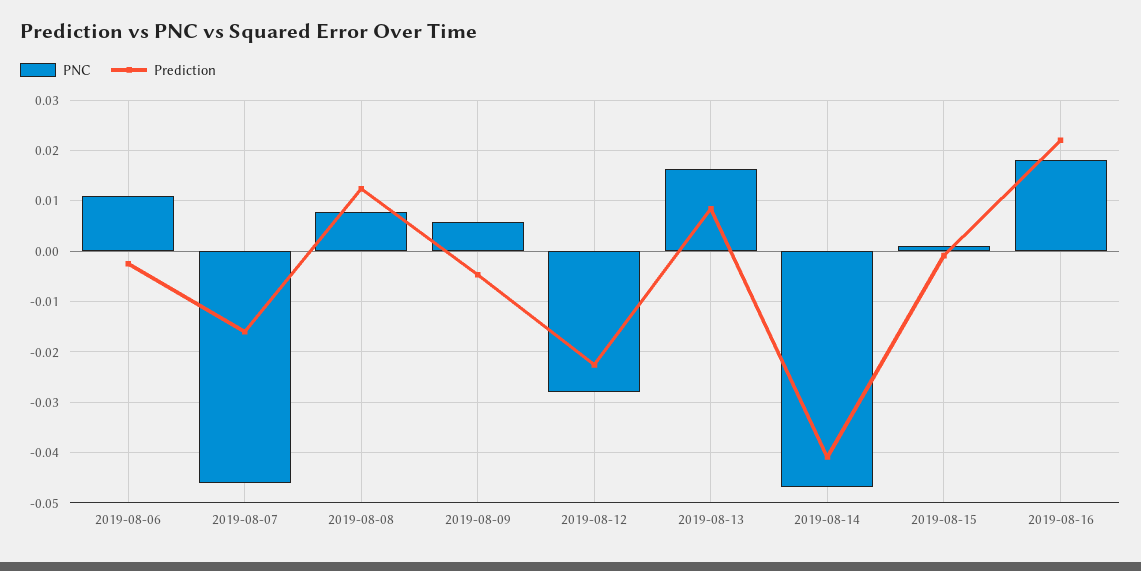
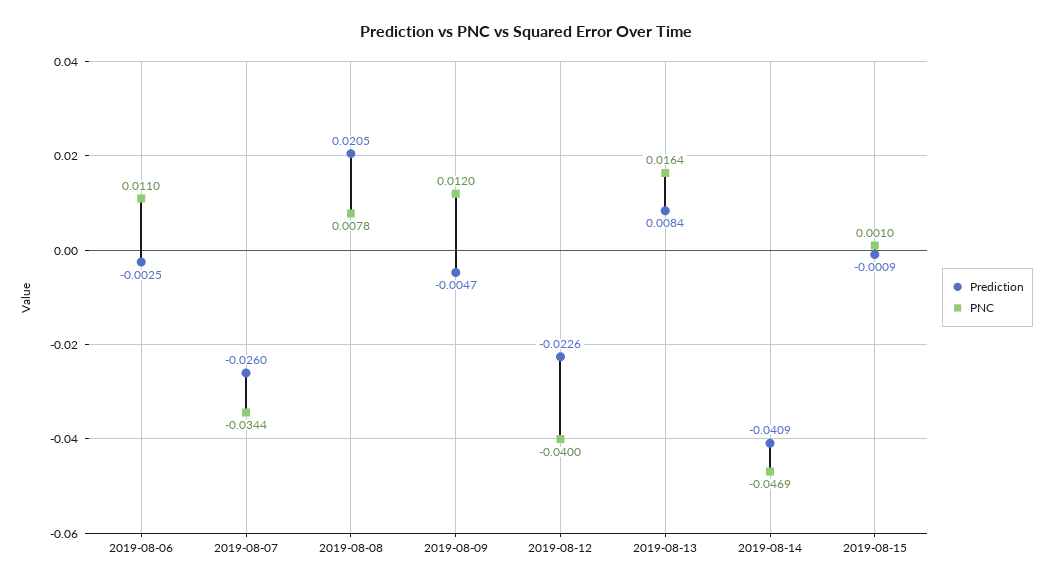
PNC, 2019-08-07: -0.046 -> -0.0344
Prediction, 2019-08-07: -0.016 -> -0.026
Prediction, 2019-08-08: 0.012 -> 0.0205
PNC, 2019-08-09: 0.006 -> 0.012
PNC, 2019-08-12: -0.028 -> -0.04
PNC, 2019-08-16: 0.018 -> none
Prediction, 2019-08-16: 0.022 -> none

